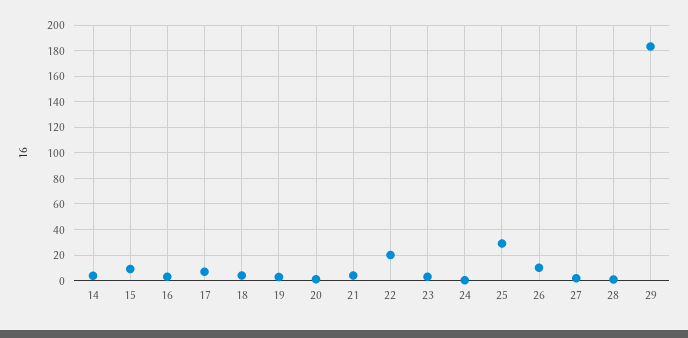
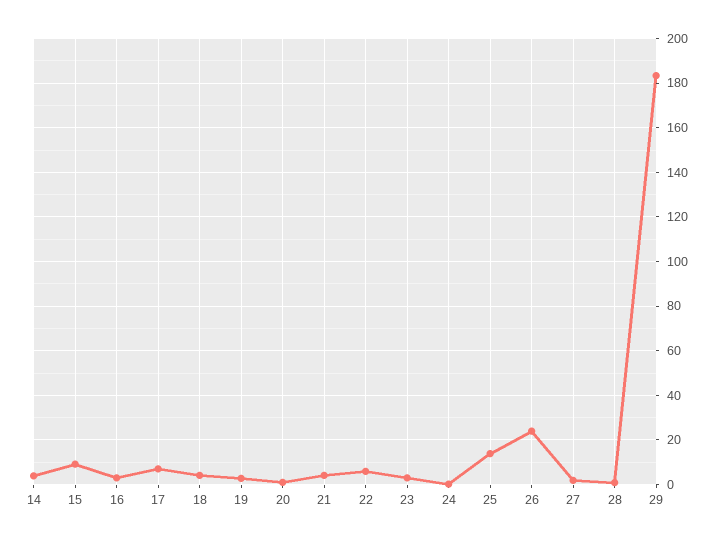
22: 20 -> 5
25: 30 -> 15
26: 10 -> 25

